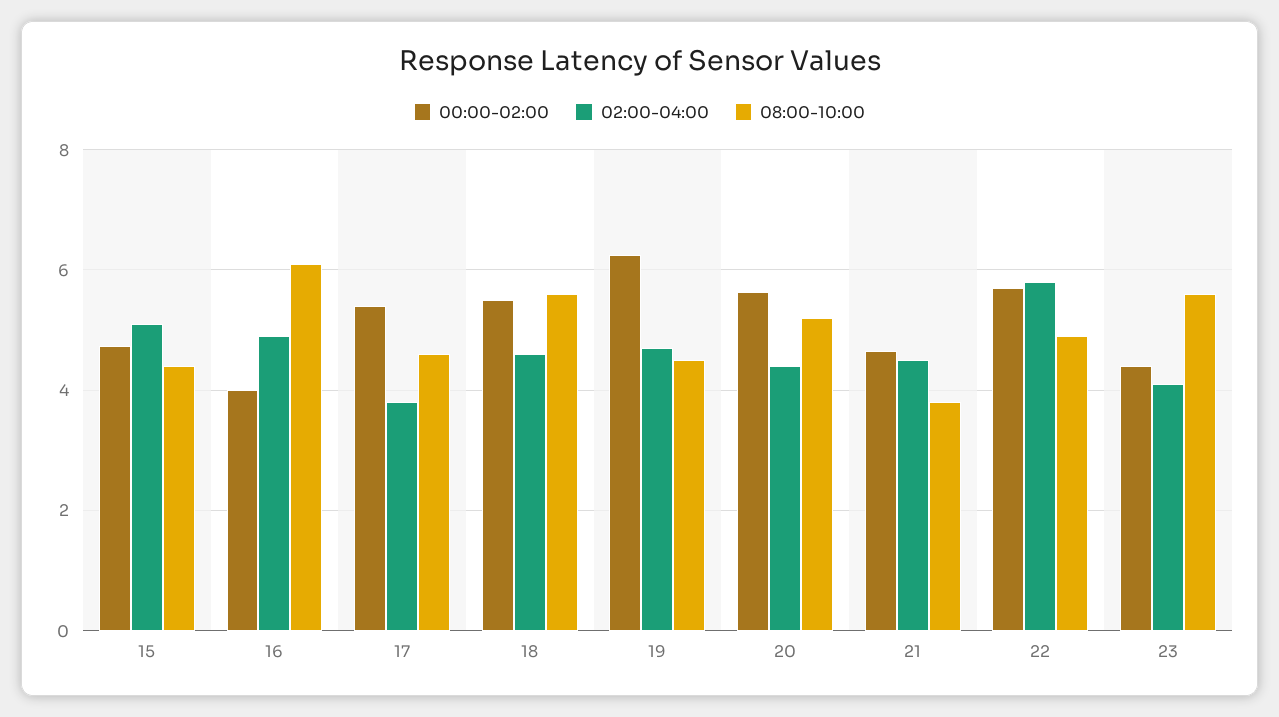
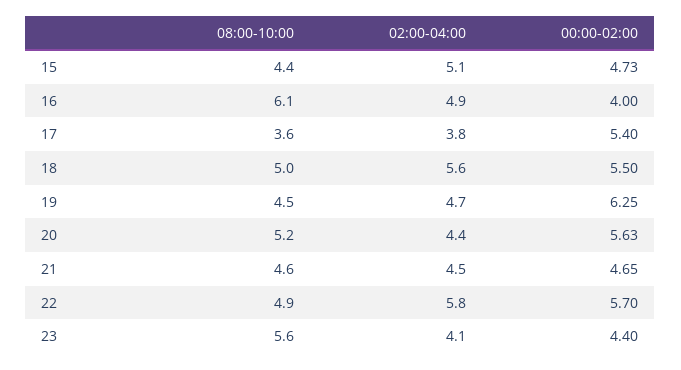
08:00-10:00, 17: 4.6 -> 3.6
02:00-04:00, 18: 4.6 -> 5.6
08:00-10:00, 18: 5.6 -> 5
08:00-10:00, 21: 3.8 -> 4.6

